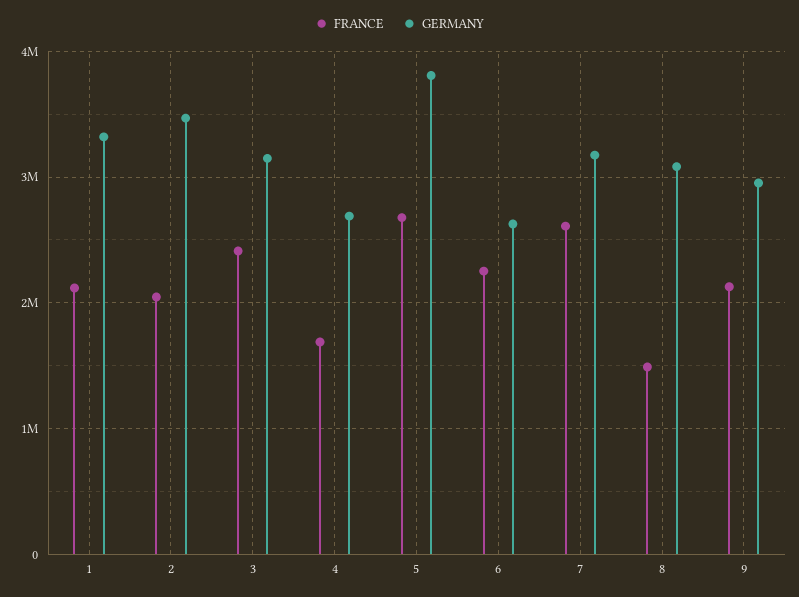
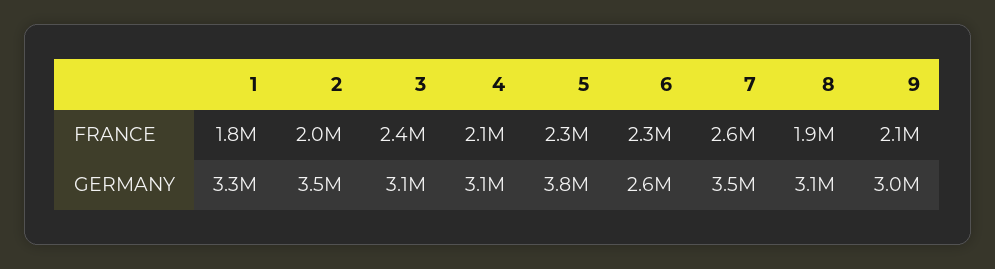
FRANCE, 1: 2100000 -> 1800000
FRANCE, 4: 1700000 -> 2100000
GERMANY, 4: 2700000 -> 3100000
FRANCE, 5: 2700000 -> 2300000
GERMANY, 7: 3200000 -> 3500000
FRANCE, 8: 1500000 -> 1900000

